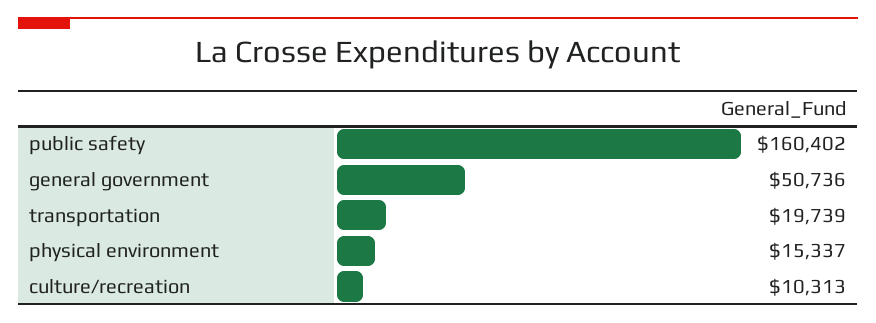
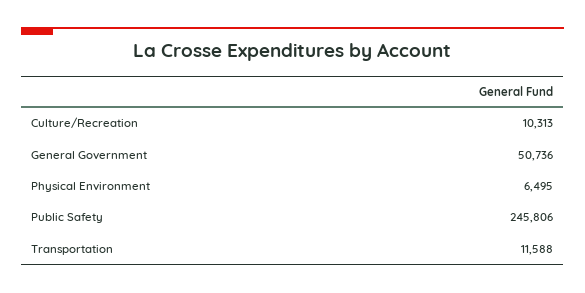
public safety: 160402 -> 245806
transportation: 19739 -> 11588
physical environment: 15337 -> 6495

